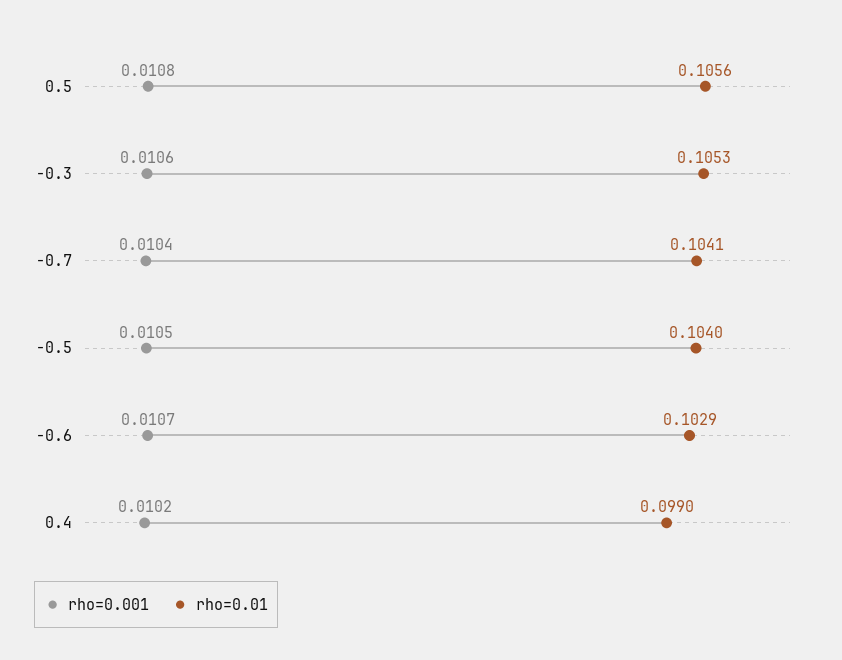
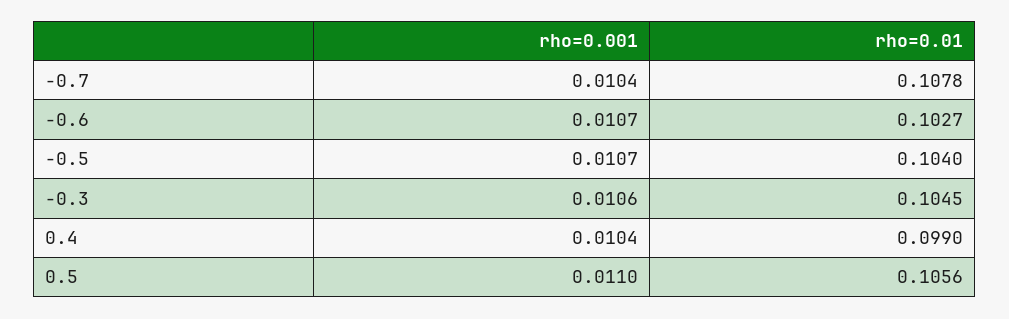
rho=0.001, 0.5: 0.0108 -> 0.011
rho=0.01, -0.3: 0.1053 -> 0.1045
rho=0.01, -0.7: 0.1041 -> 0.1078
rho=0.001, -0.5: 0.0105 -> 0.0107
rho=0.01, -0.6: 0.1029 -> 0.1027
rho=0.001, 0.4: 0.0102 -> 0.0104

